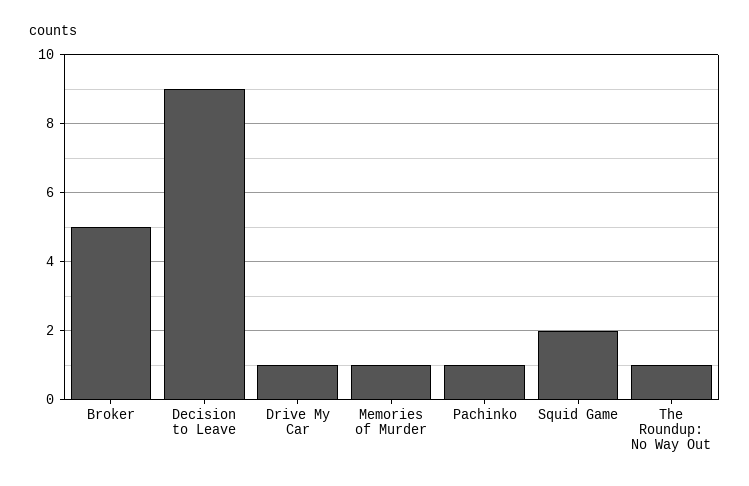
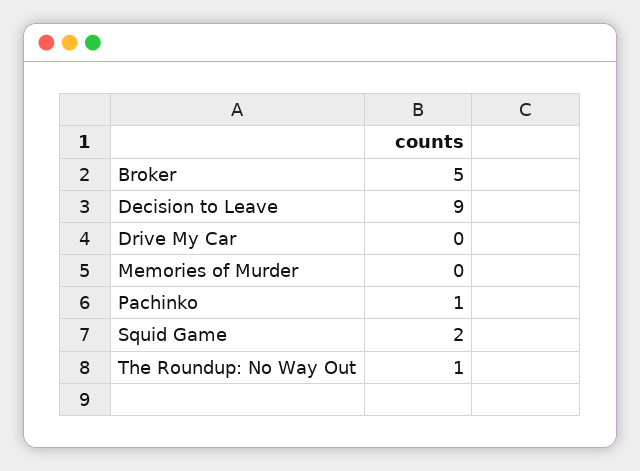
Drive My Car: 1 -> 0
Memories of Murder: 1 -> 0

